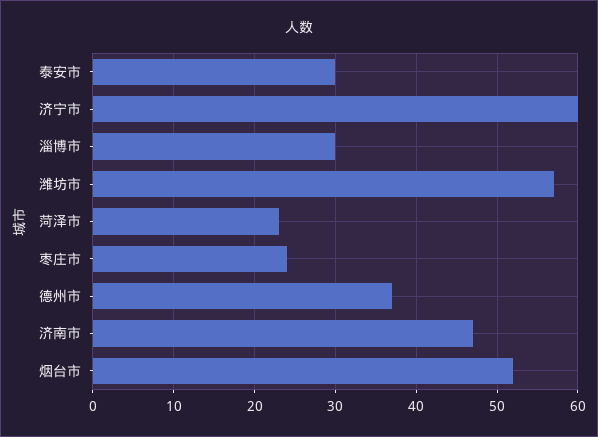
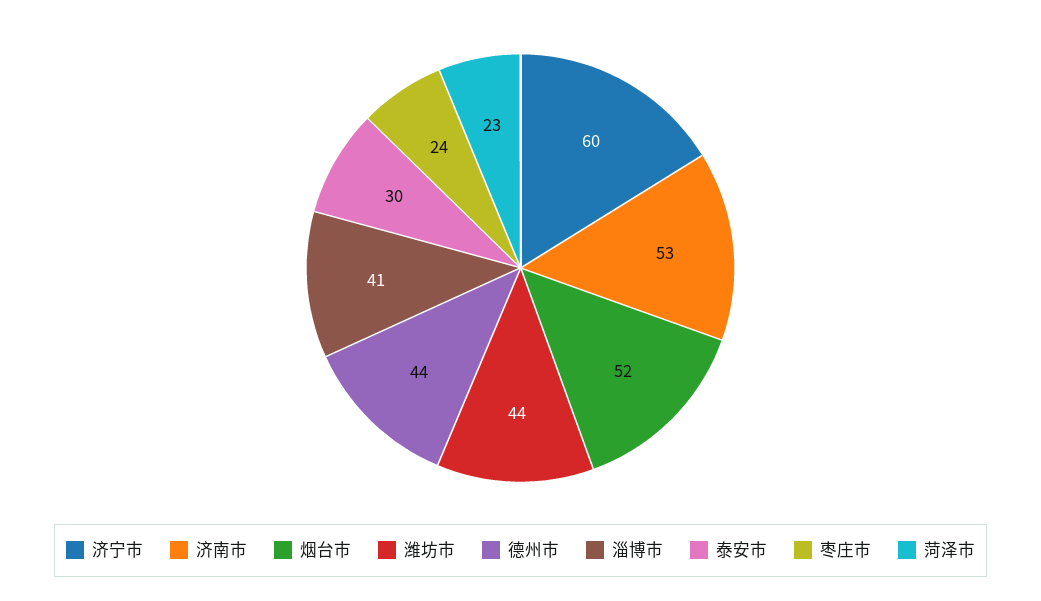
淄博市: 30 -> 41
潍坊市: 57 -> 44
德州市: 37 -> 44
济南市: 47 -> 53

